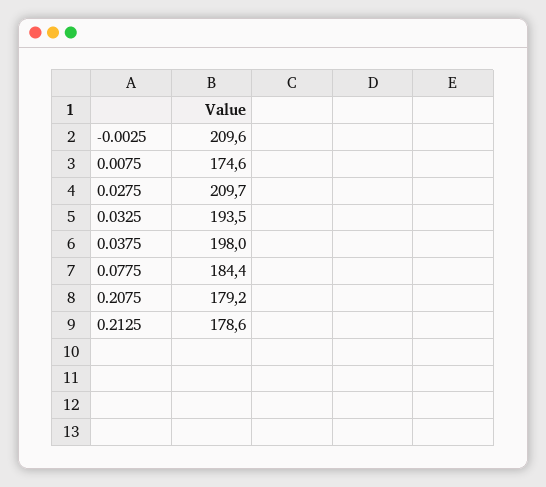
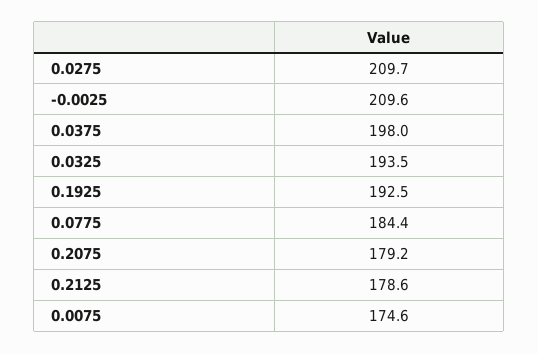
0.1925: none -> 192.5

